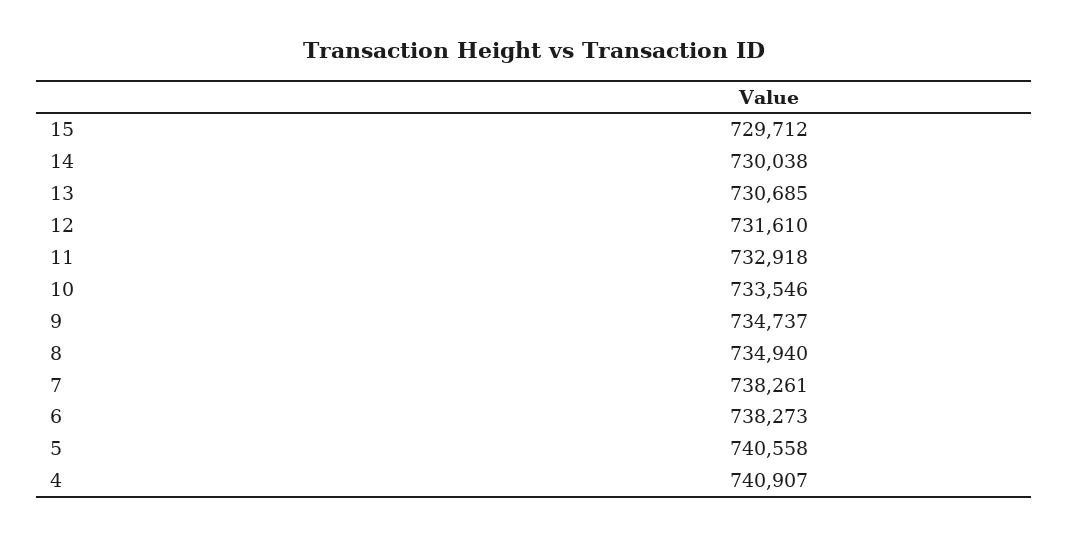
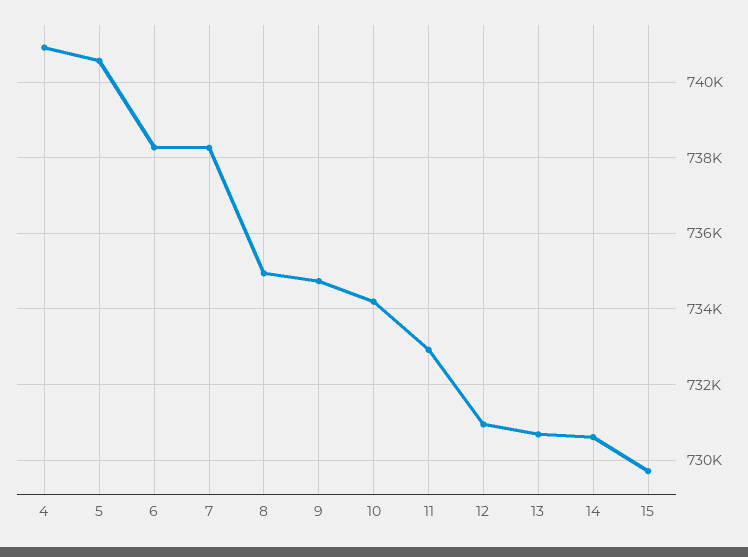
14: 730038 -> 730600
12: 731610 -> 731000
10: 733546 -> 734200

